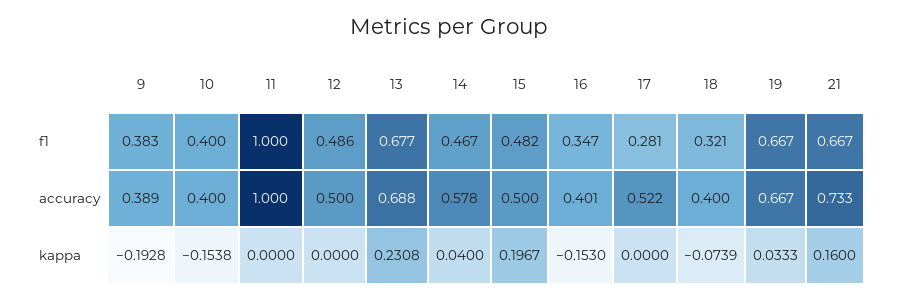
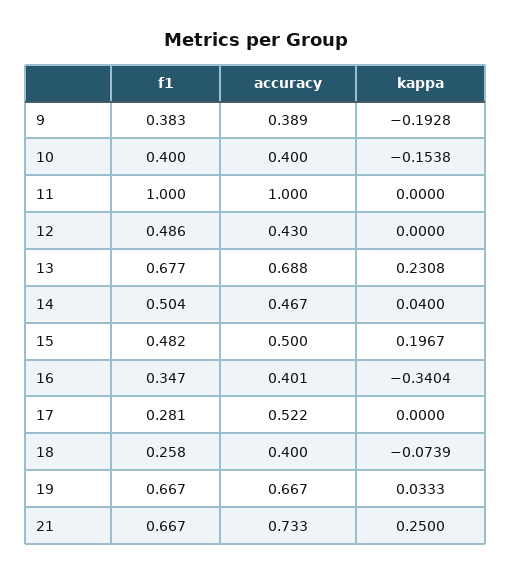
14, f1: 0.467 -> 0.504
18, f1: 0.321 -> 0.258
12, accuracy: 0.5 -> 0.43
14, accuracy: 0.578 -> 0.467
16, kappa: -0.153 -> -0.3404
21, kappa: 0.16 -> 0.25

